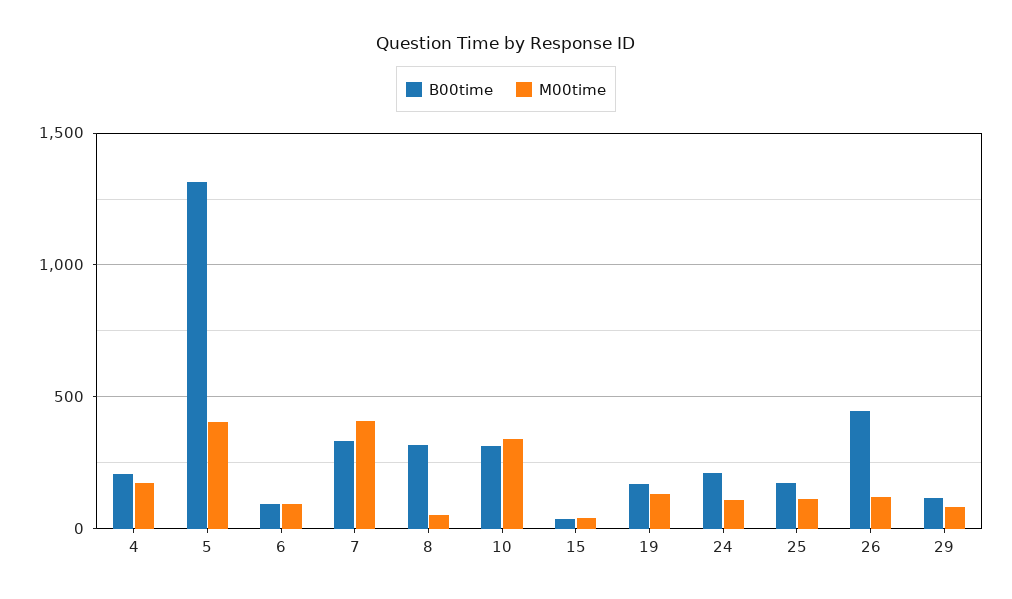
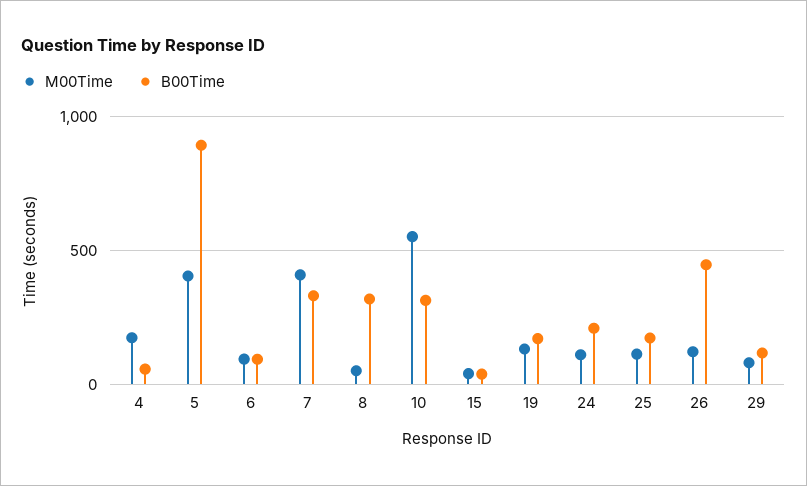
B00time, 4: 200 -> 50
B00time, 5: 1300 -> 900
M00time, 10: 350 -> 550

